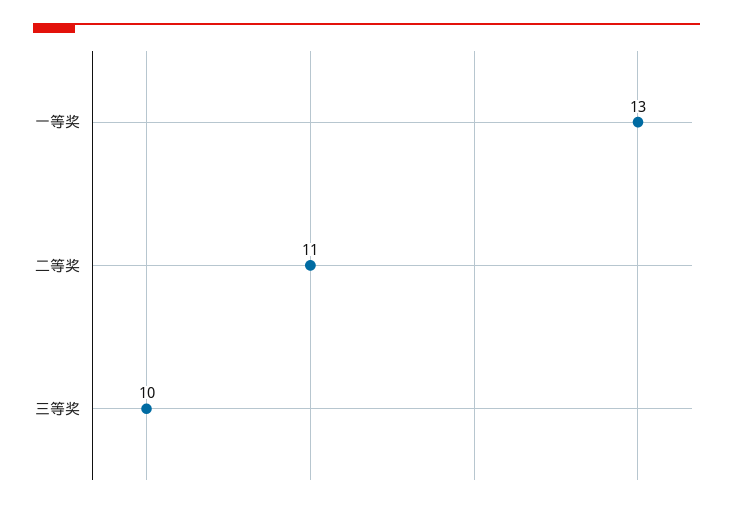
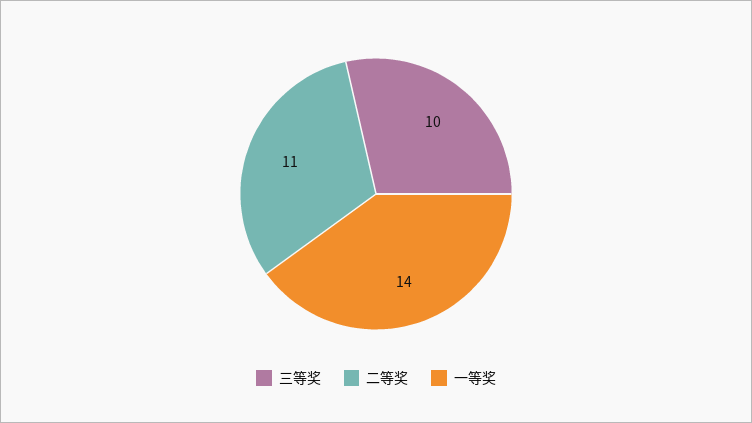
一等奖: 13 -> 14

